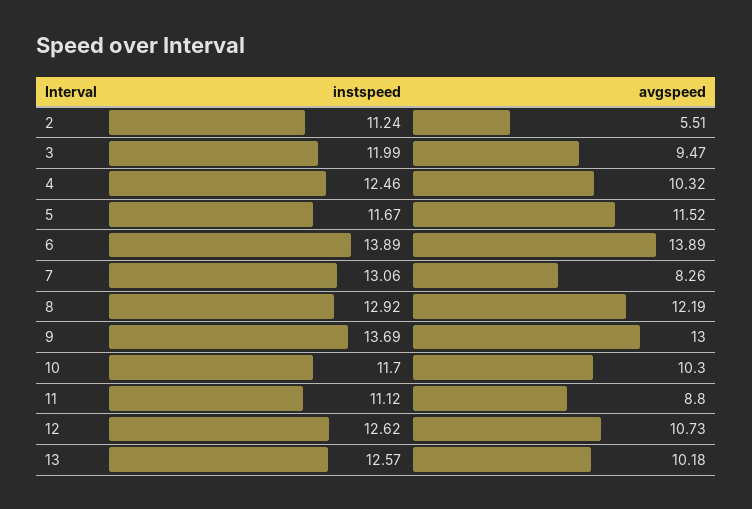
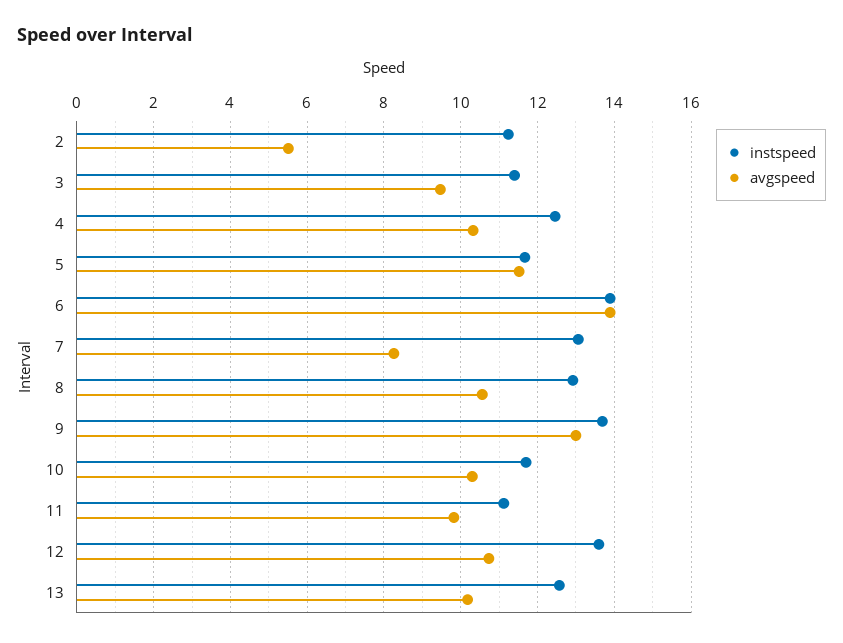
instspeed, 3: 11.99 -> 11.4
avgspeed, 8: 12.19 -> 10.6
avgspeed, 11: 8.8 -> 9.8
instspeed, 12: 12.62 -> 13.6

